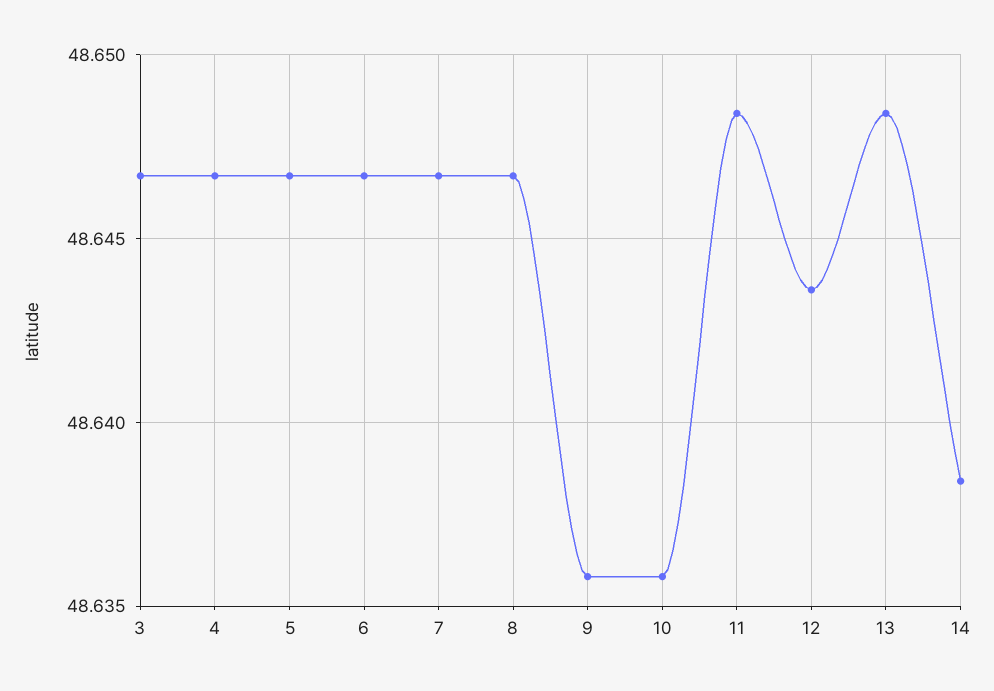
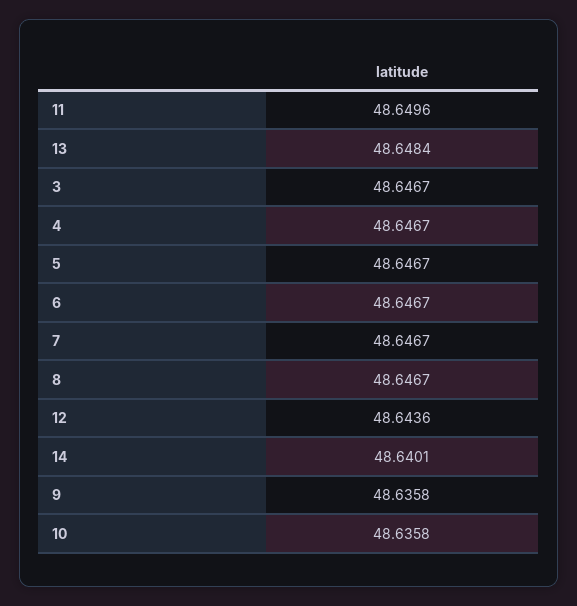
11: 48.6485 -> 48.6496
14: 48.6385 -> 48.6401

